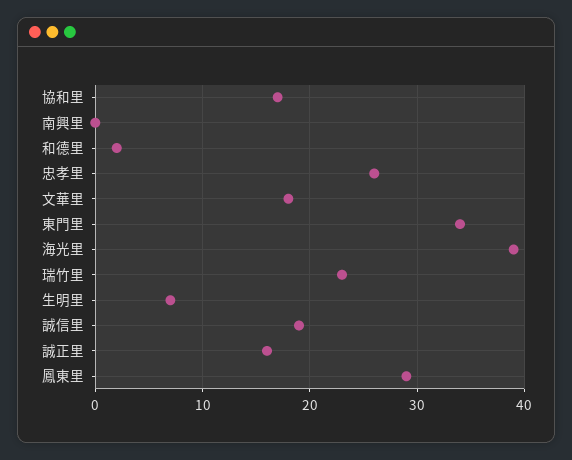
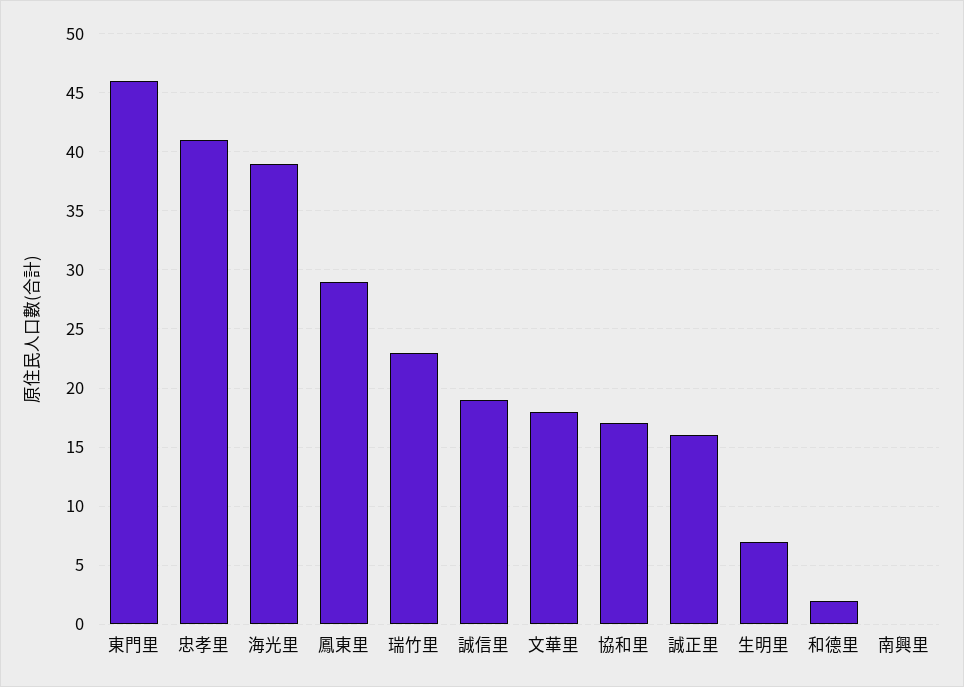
忠孝里: 26 -> 41
東門里: 34 -> 46

